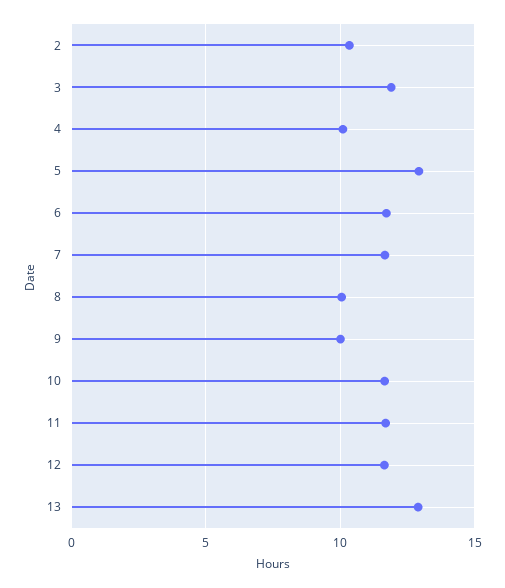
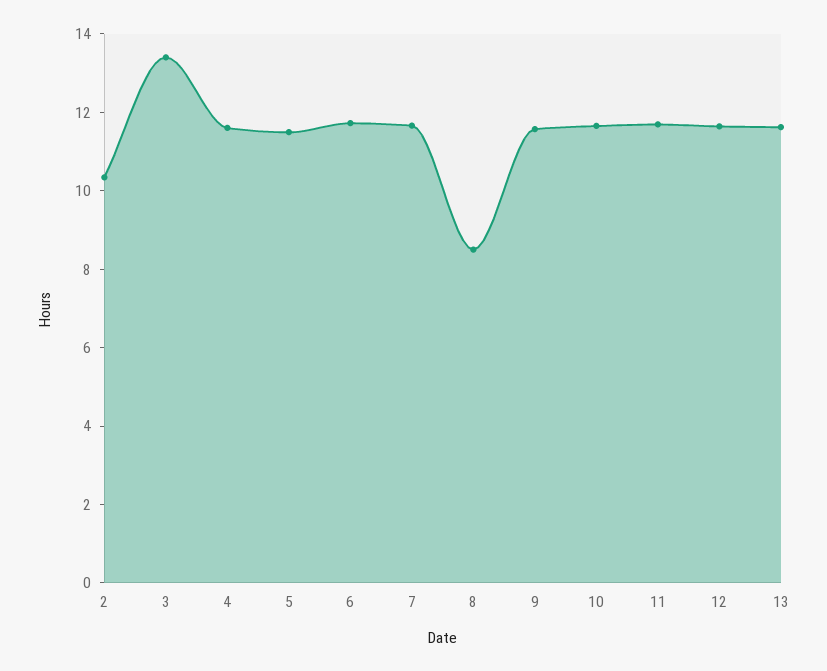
3: 12 -> 13.5
4: 10 -> 11.5
5: 13 -> 11.5
8: 10 -> 8.5
9: 10 -> 11.5
13: 13 -> 11.5

